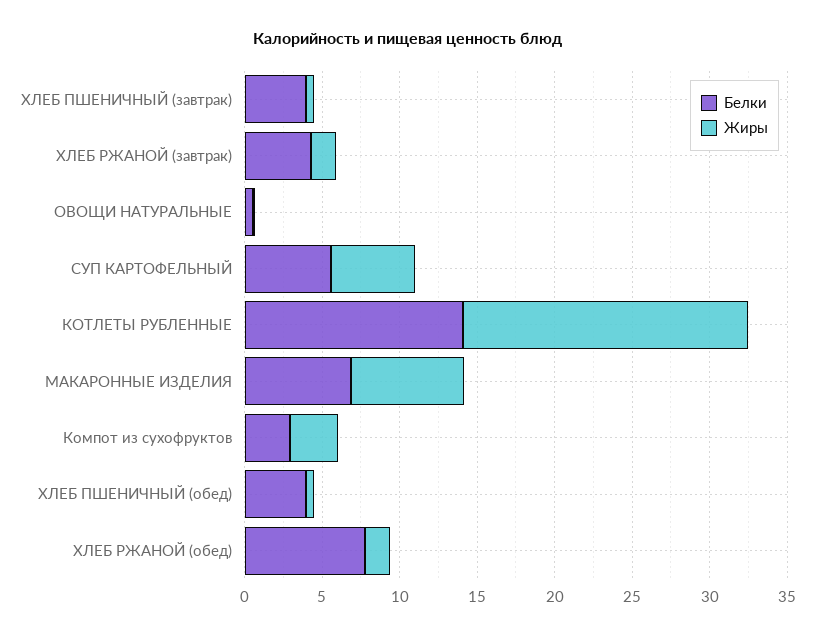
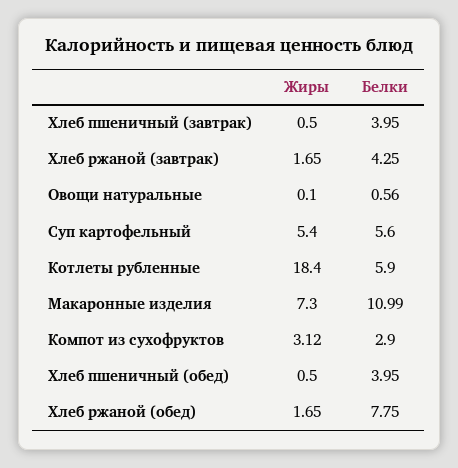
Белки, КОТЛЕТЫ РУБЛЕННЫЕ: 14 -> 5.9
Белки, МАКАРОННЫЕ ИЗДЕЛИЯ: 7 -> 10.99

